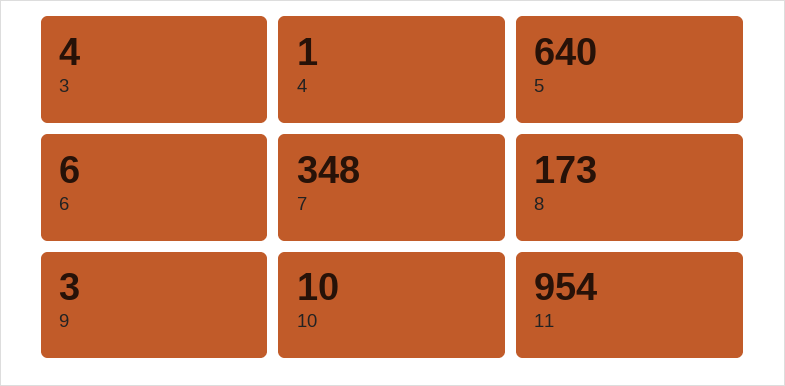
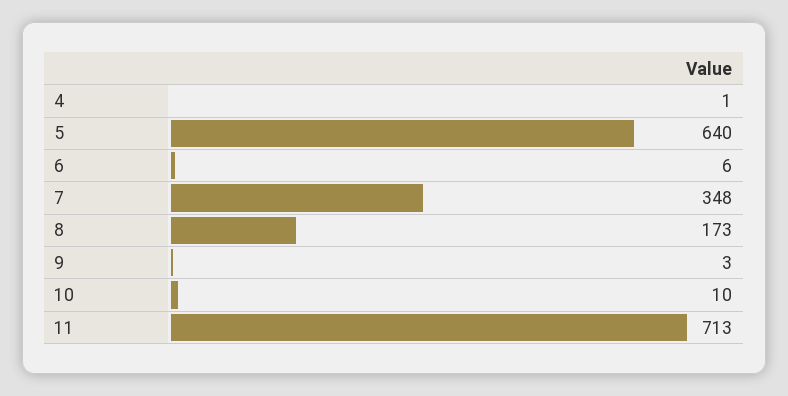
3: 4 -> none
11: 954 -> 713

